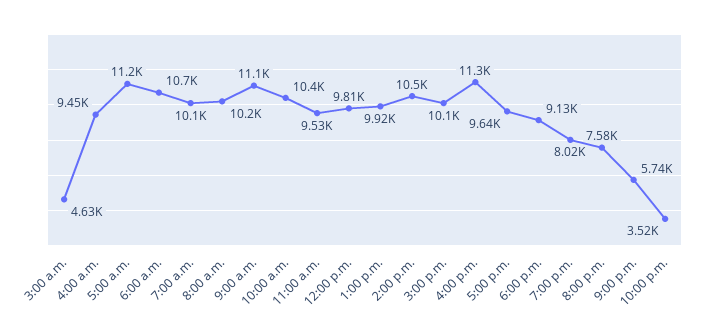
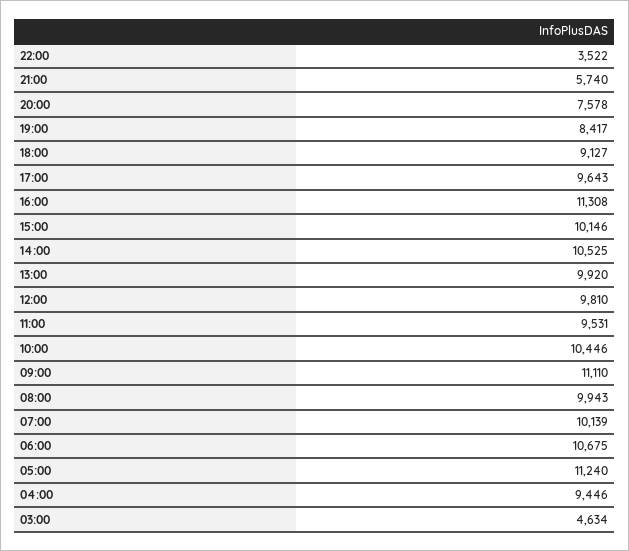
8:00 a.m.: 10200 -> 9943
7:00 p.m.: 8020 -> 8417

